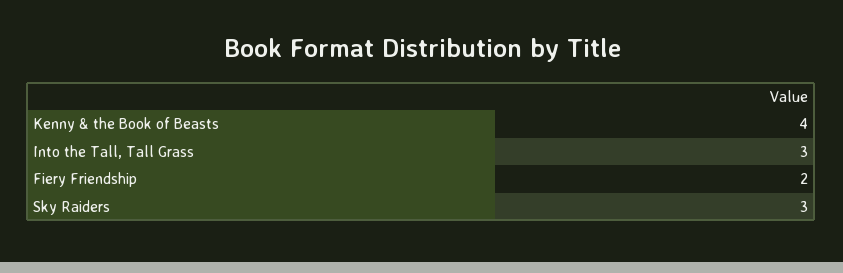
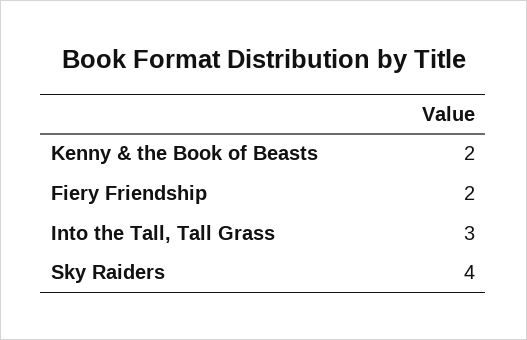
Kenny & the Book of Beasts: 4 -> 2
Sky Raiders: 3 -> 4

